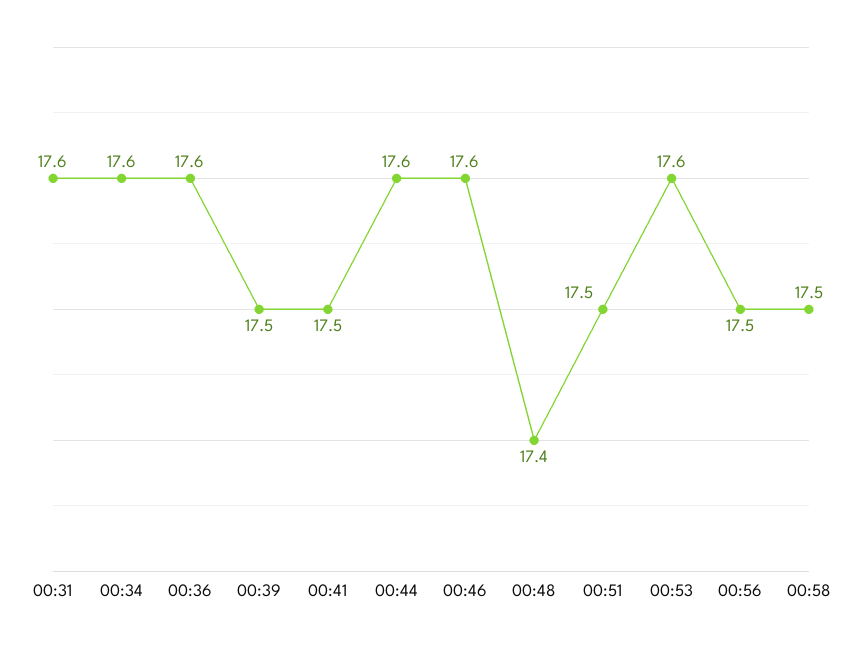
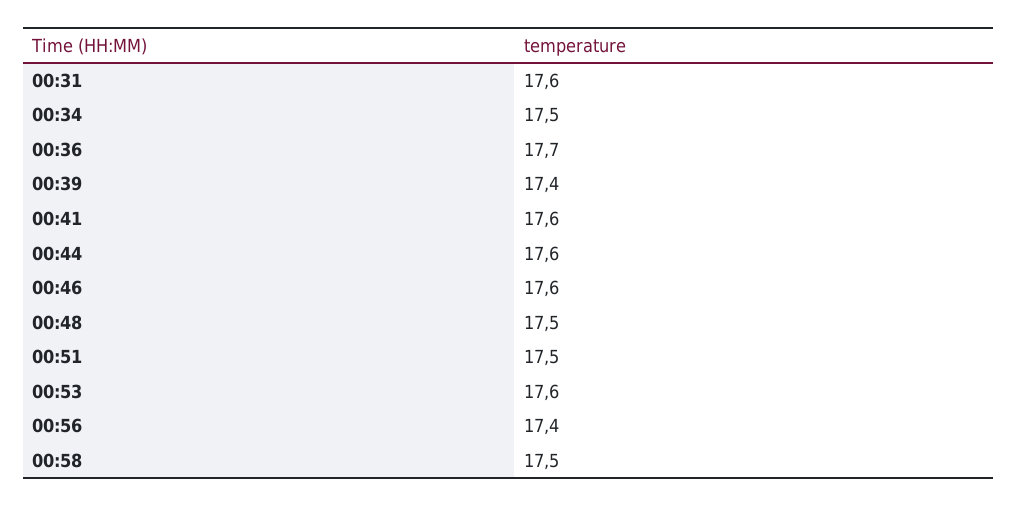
00:34: 17.6 -> 17.5
00:36: 17.6 -> 17.7
00:39: 17.5 -> 17.4
00:41: 17.5 -> 17.6
00:48: 17.4 -> 17.5
00:56: 17.5 -> 17.4

